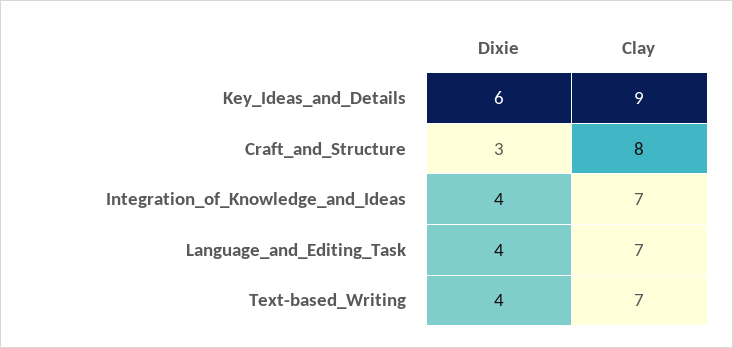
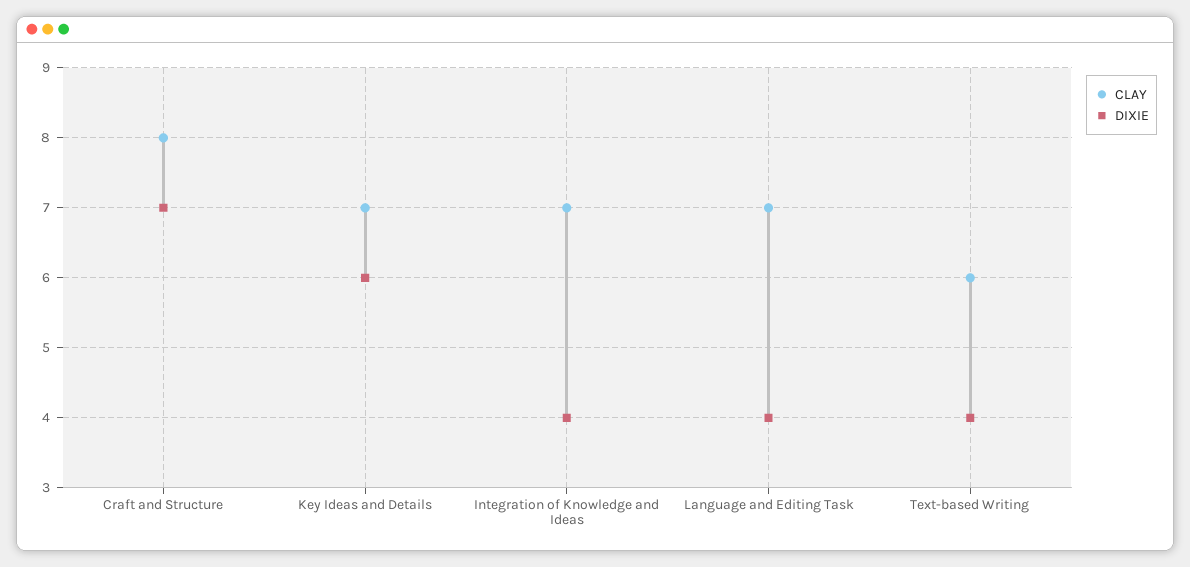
Clay, Key_Ideas_and_Details: 9 -> 7
Dixie, Craft_and_Structure: 3 -> 7
Clay, Text-based_Writing: 7 -> 6

